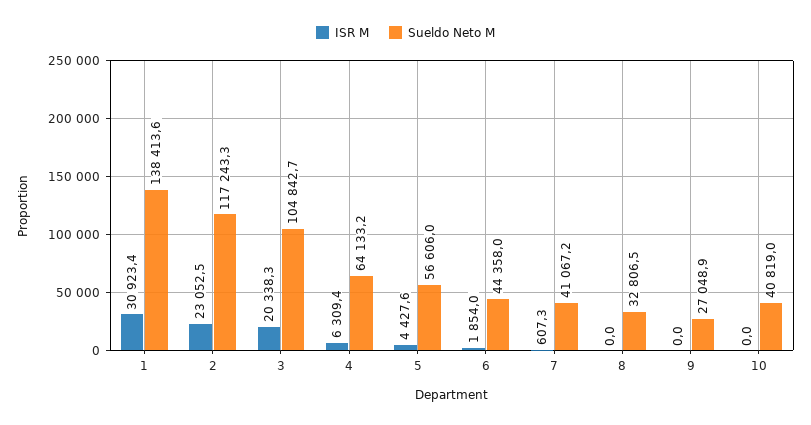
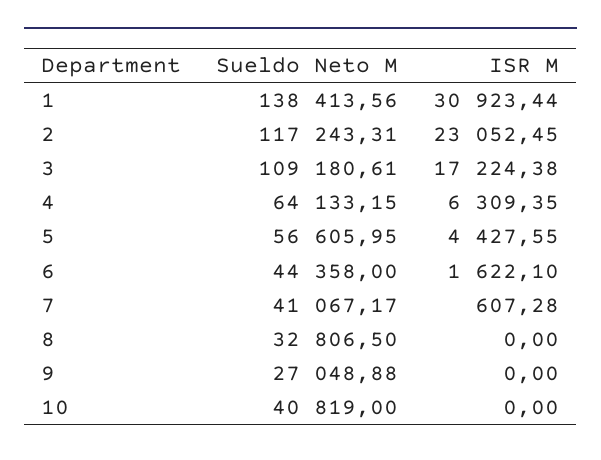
ISR M, 3: 20338.3 -> 17224.38
Sueldo Neto M, 3: 104842.7 -> 109180.61
ISR M, 6: 1854 -> 1622.1

